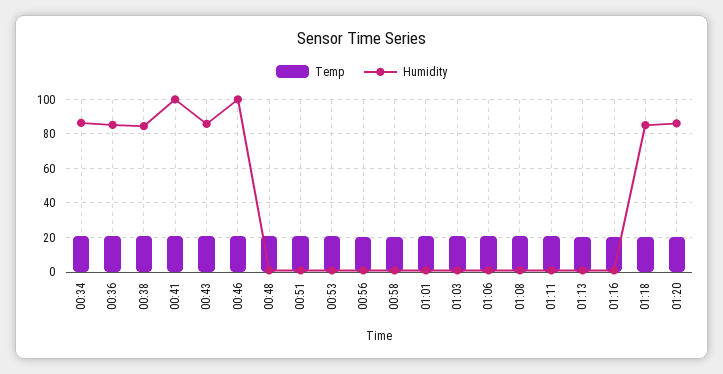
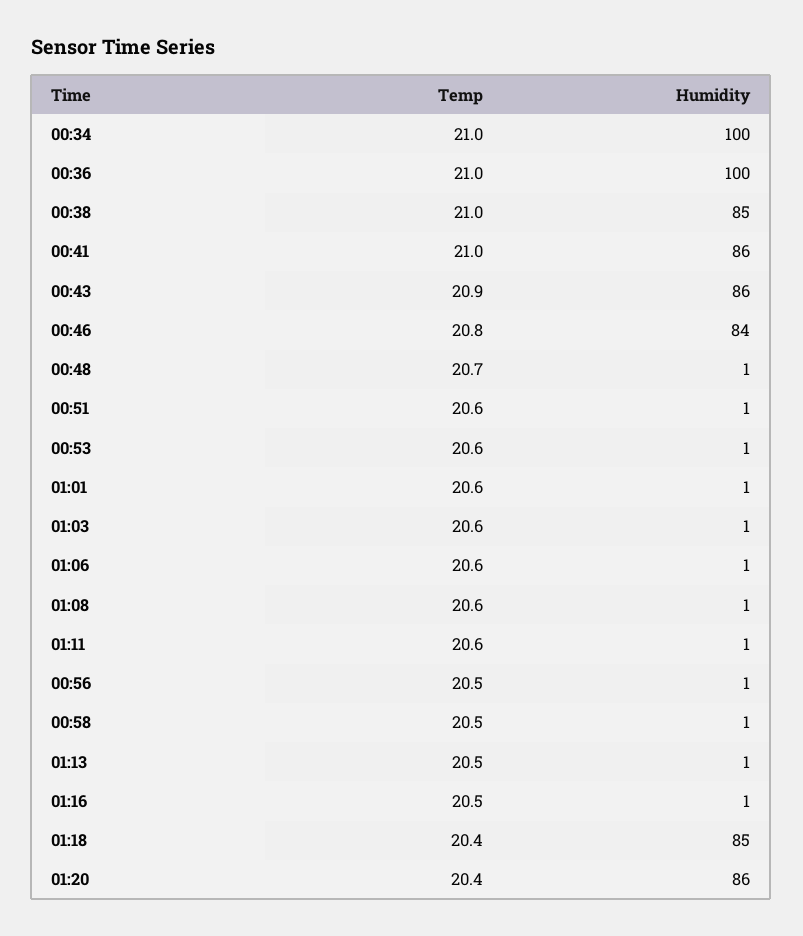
Humidity, 00:34: 85 -> 100
Humidity, 00:36: 85 -> 100
Humidity, 00:41: 100 -> 86
Humidity, 00:46: 100 -> 84

